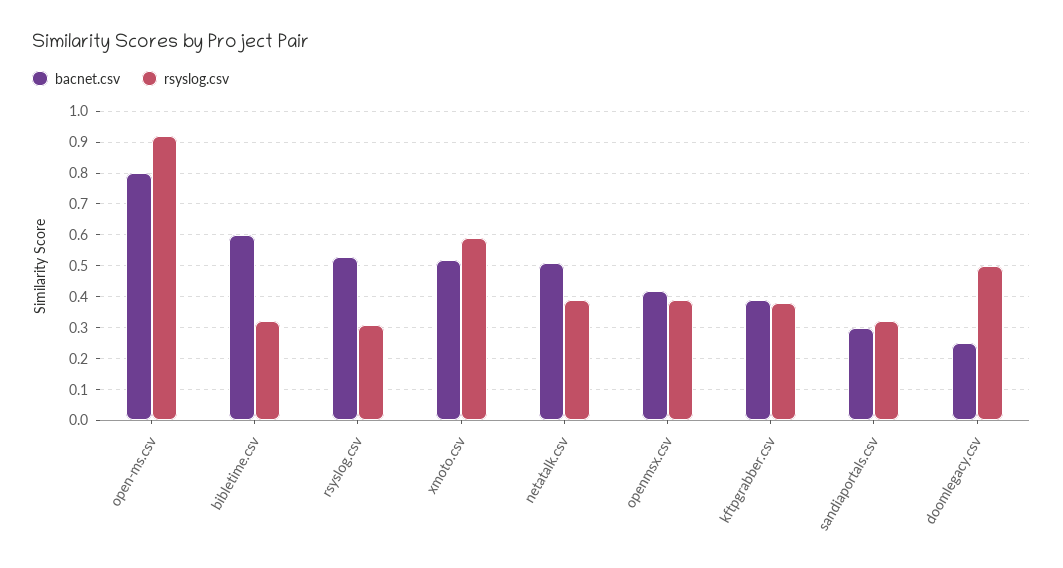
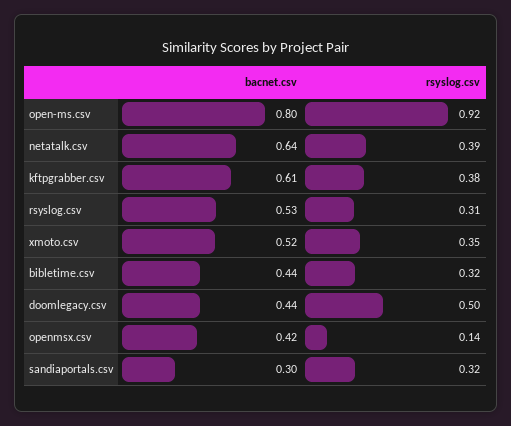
bacnet.csv, bibletime.csv: 0.6 -> 0.44
rsyslog.csv, xmoto.csv: 0.6 -> 0.35
bacnet.csv, netatalk.csv: 0.5 -> 0.64
rsyslog.csv, openmsx.csv: 0.4 -> 0.14
bacnet.csv, kftpgrabber.csv: 0.4 -> 0.61
bacnet.csv, doomlegacy.csv: 0.25 -> 0.44

